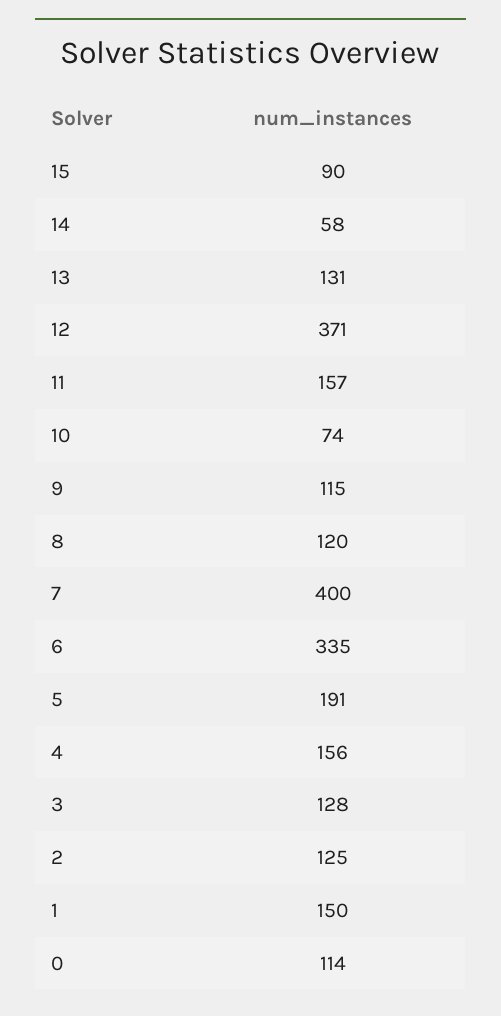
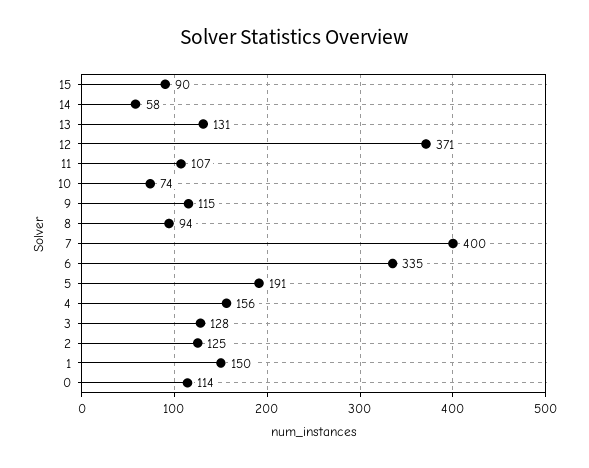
11: 157 -> 107
8: 120 -> 94

